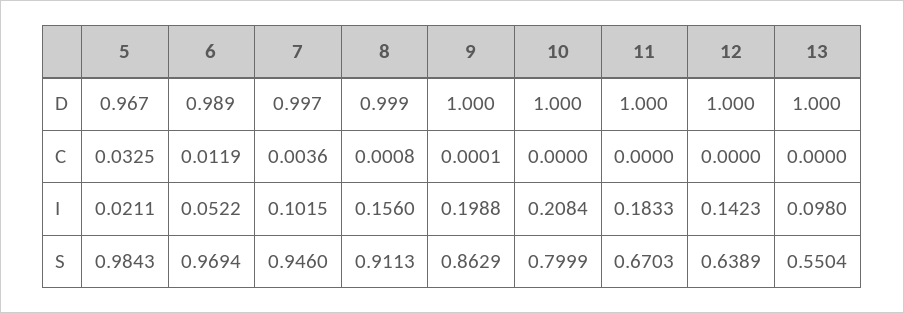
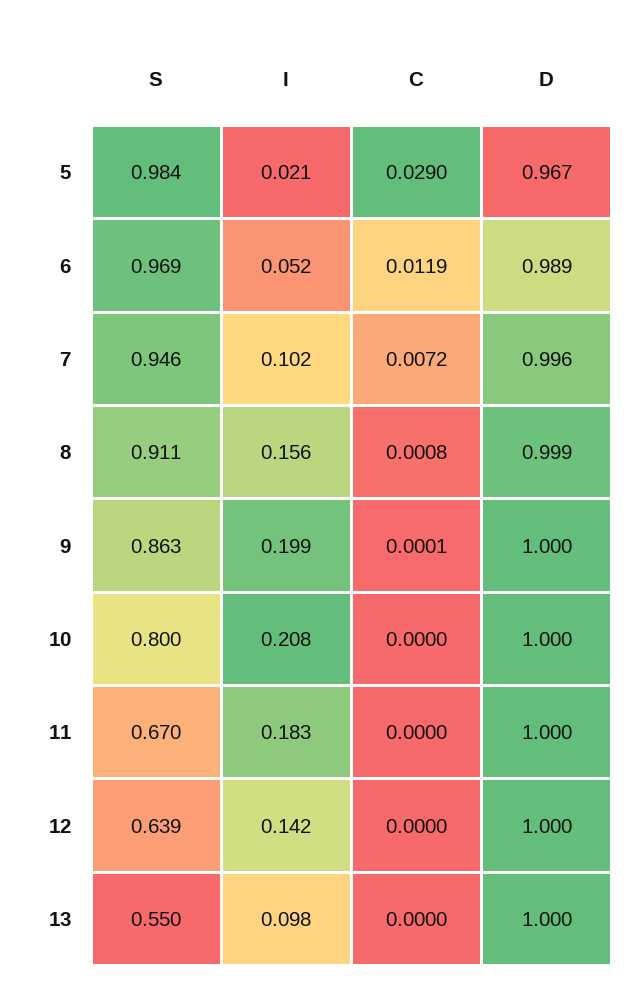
7, D: 0.997 -> 0.996
5, C: 0.0325 -> 0.029
7, C: 0.0036 -> 0.0072

